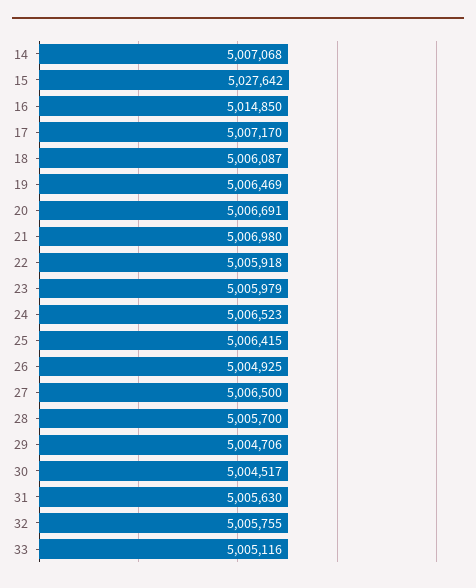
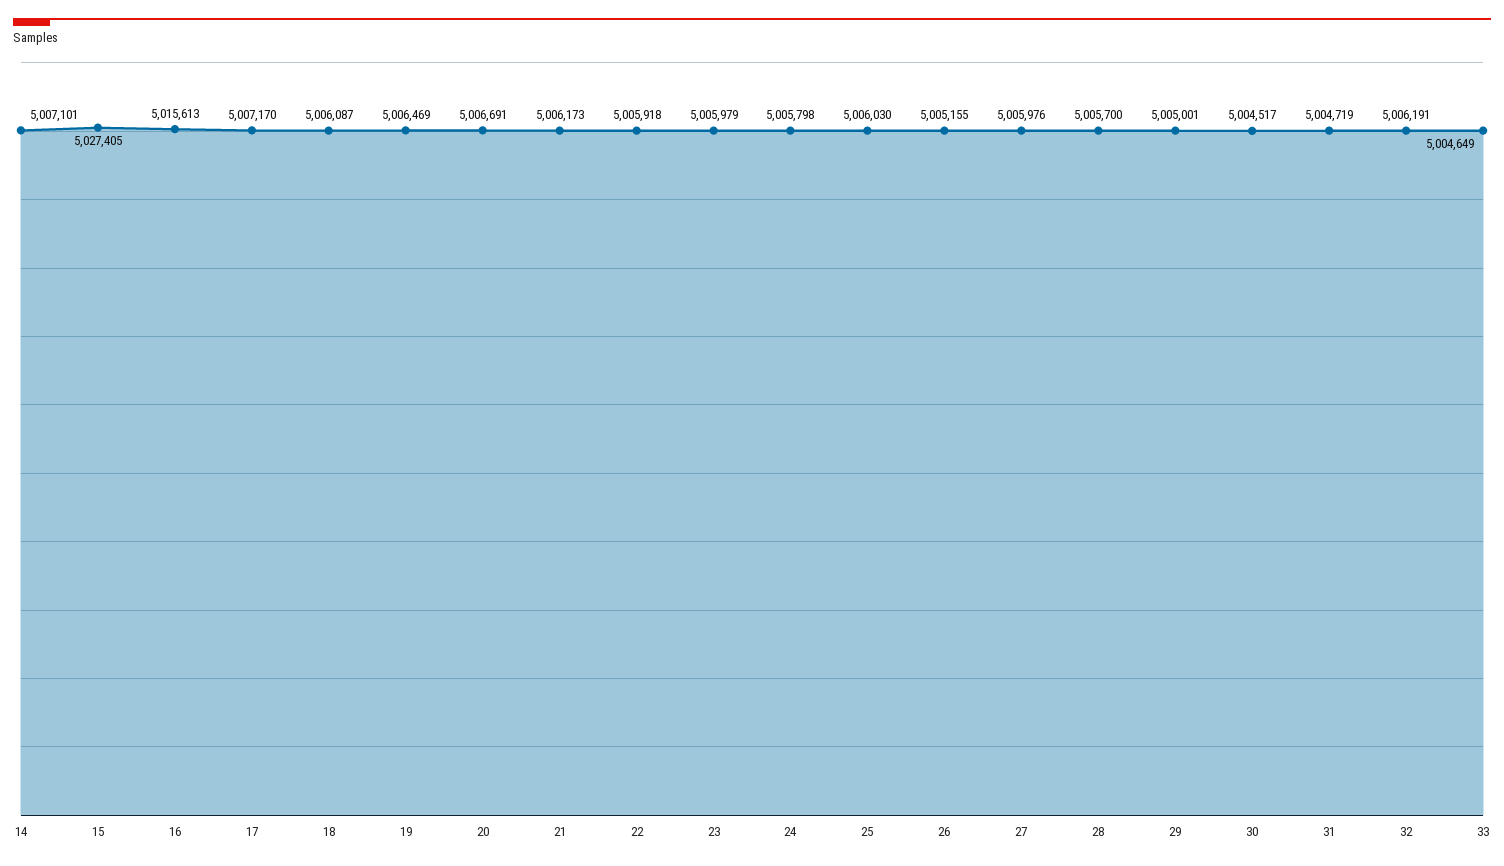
14: 5007068 -> 5007101
15: 5027642 -> 5027405
16: 5014850 -> 5015613
21: 5006980 -> 5006173
24: 5006523 -> 5005798
25: 5006415 -> 5006030
26: 5004925 -> 5005155
27: 5006500 -> 5005976
29: 5004706 -> 5005001
31: 5005630 -> 5004719
32: 5005755 -> 5006191
33: 5005116 -> 5004649

